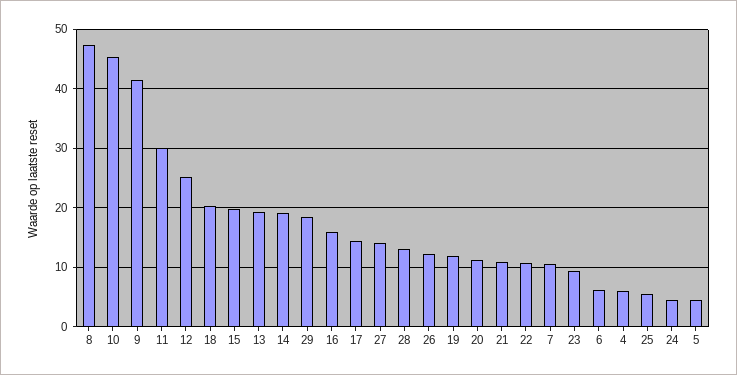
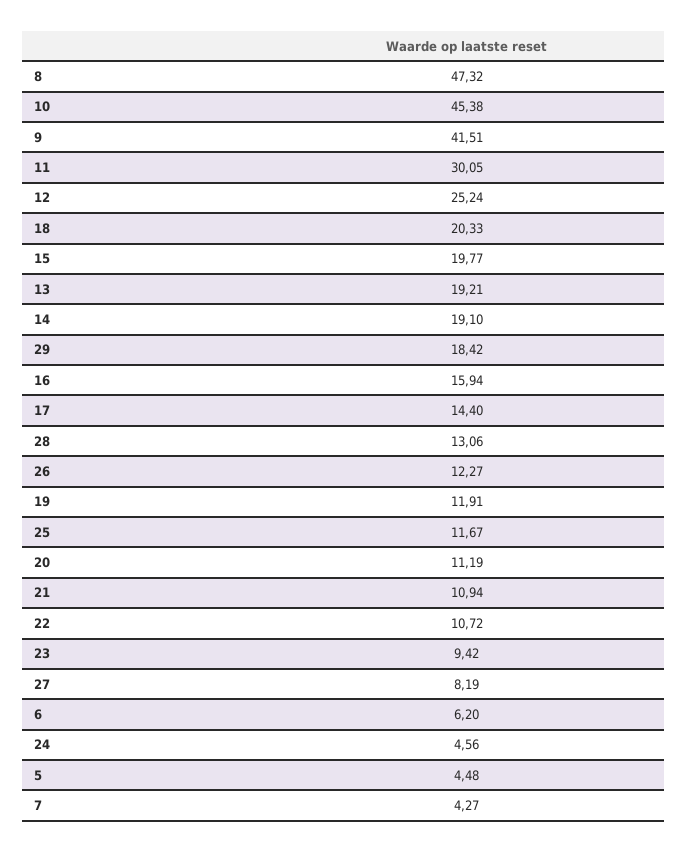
27: 14 -> 8.19
7: 10 -> 4.27
4: 6 -> none
25: 6 -> 11.67

